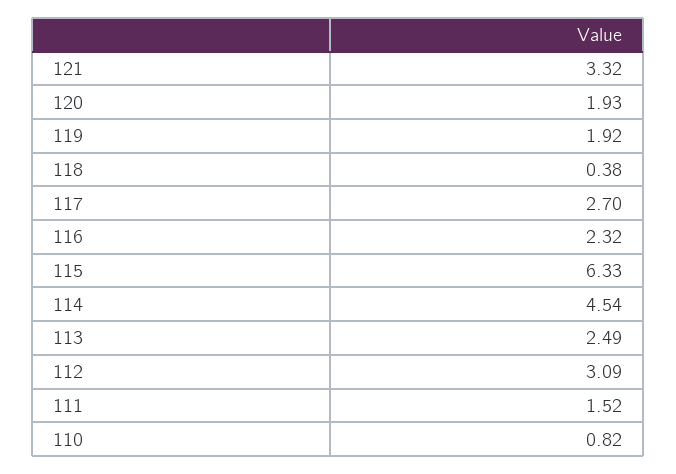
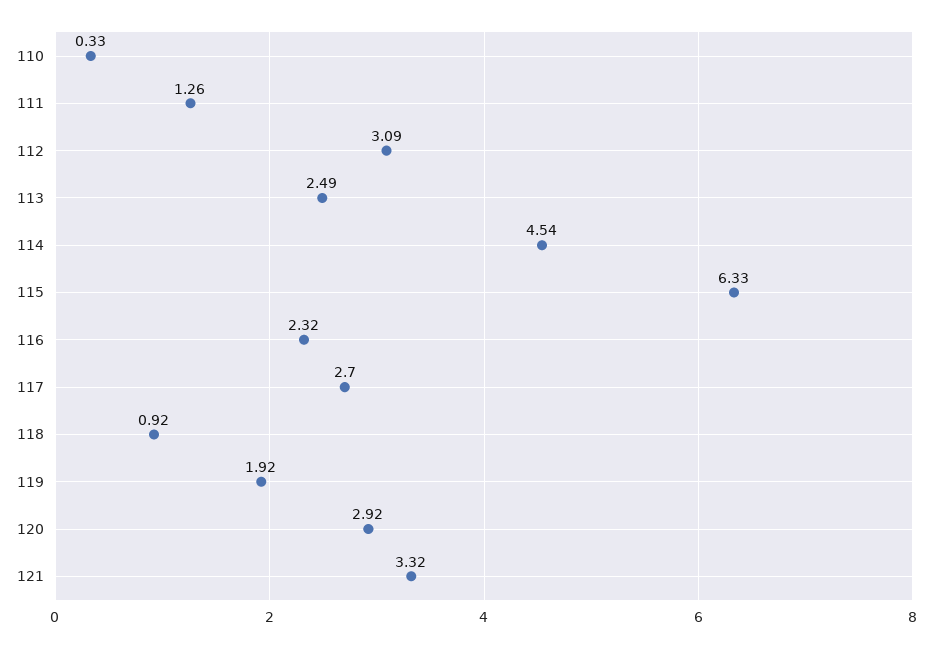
120: 1.93 -> 2.92
118: 0.38 -> 0.92
111: 1.52 -> 1.26
110: 0.82 -> 0.33

